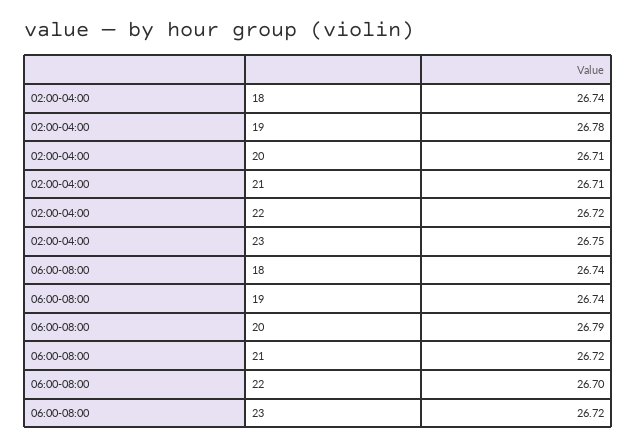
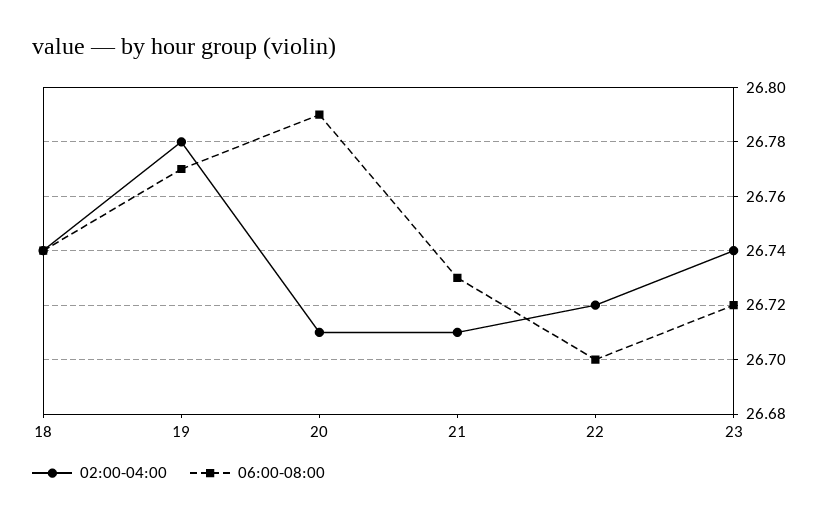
02:00-04:00, 23: 26.75 -> 26.74
06:00-08:00, 19: 26.74 -> 26.77
06:00-08:00, 21: 26.72 -> 26.73

